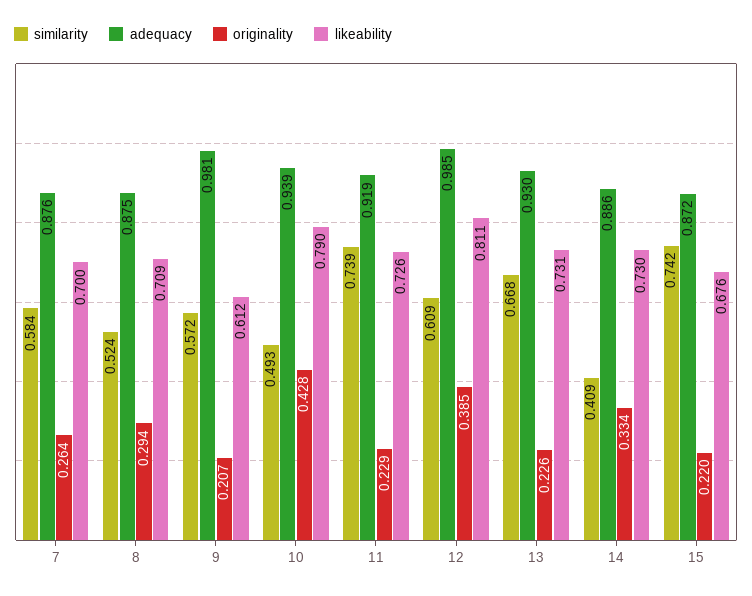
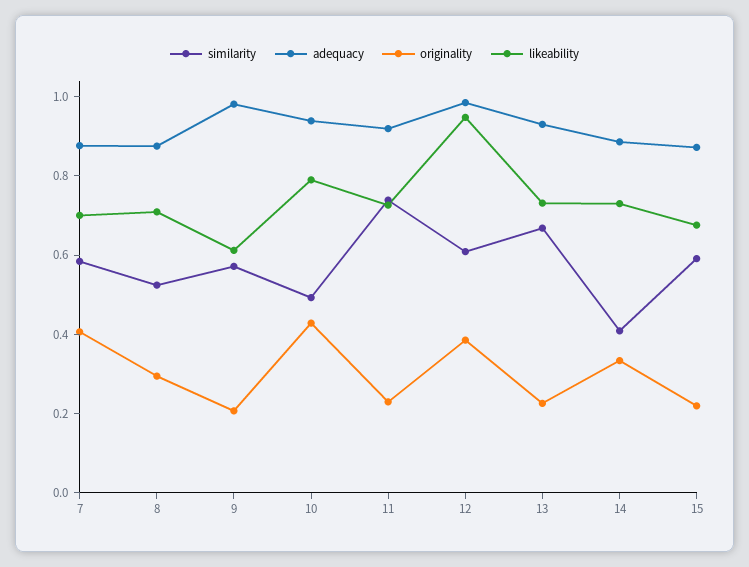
originality, 7: 0.264 -> 0.4
likeability, 12: 0.811 -> 0.95
similarity, 15: 0.742 -> 0.6

